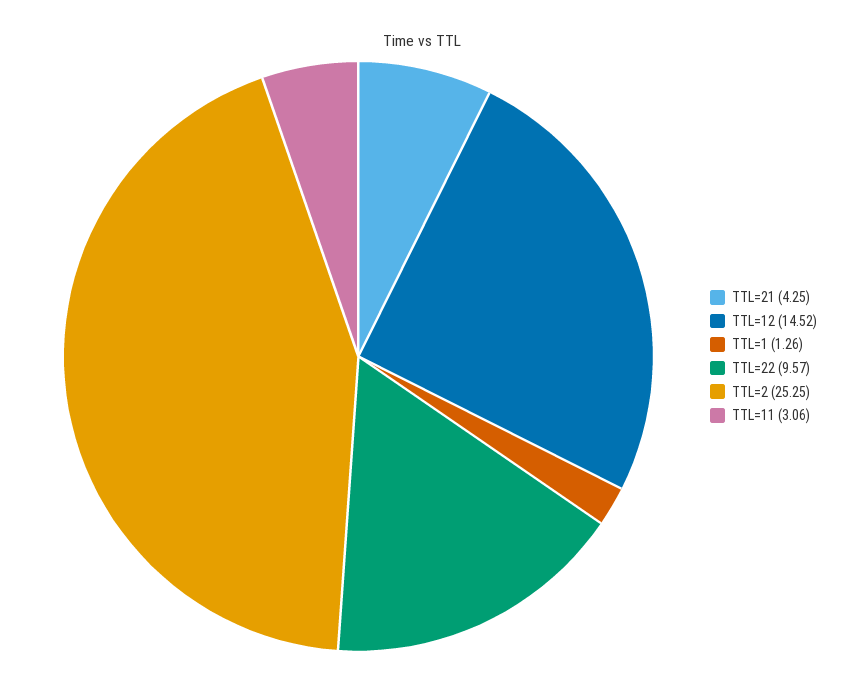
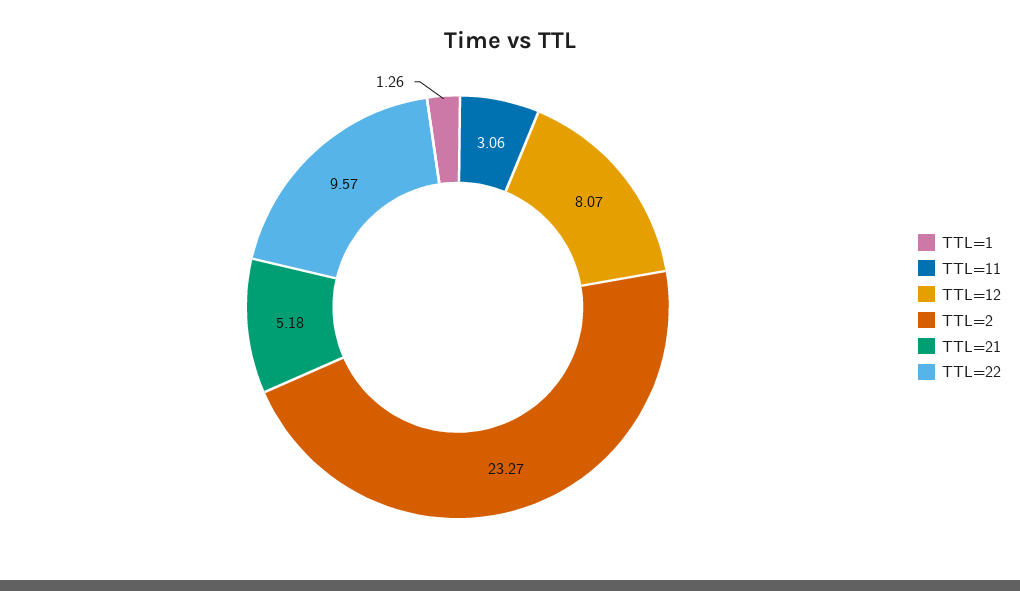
TTL=21: 4.25 -> 5.18
TTL=12: 14.52 -> 8.07
TTL=2: 25.25 -> 23.27

